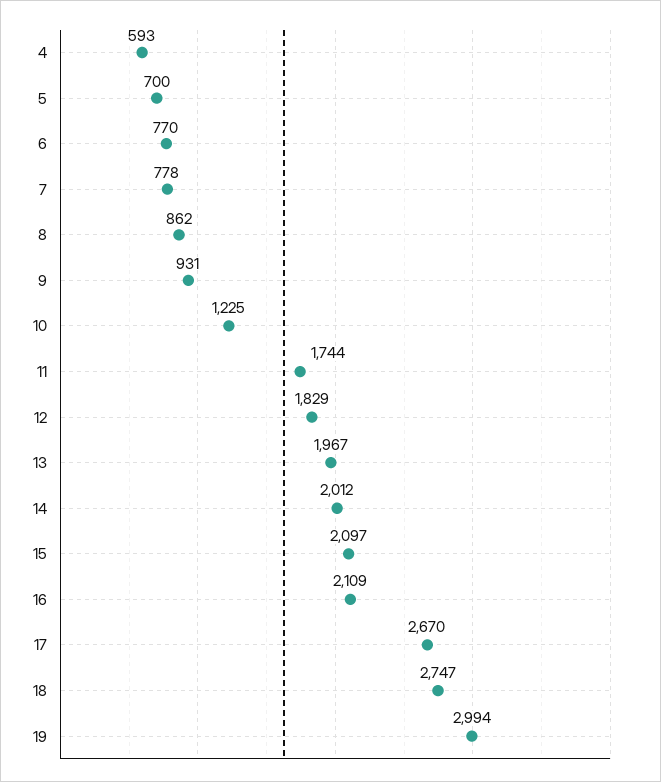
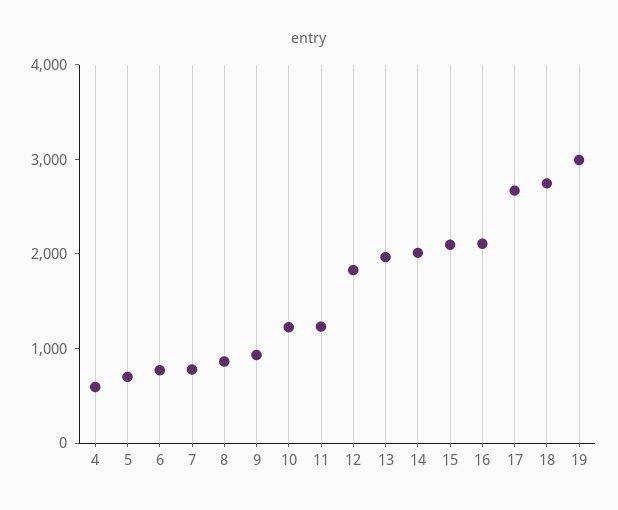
11: 1744 -> 1200

